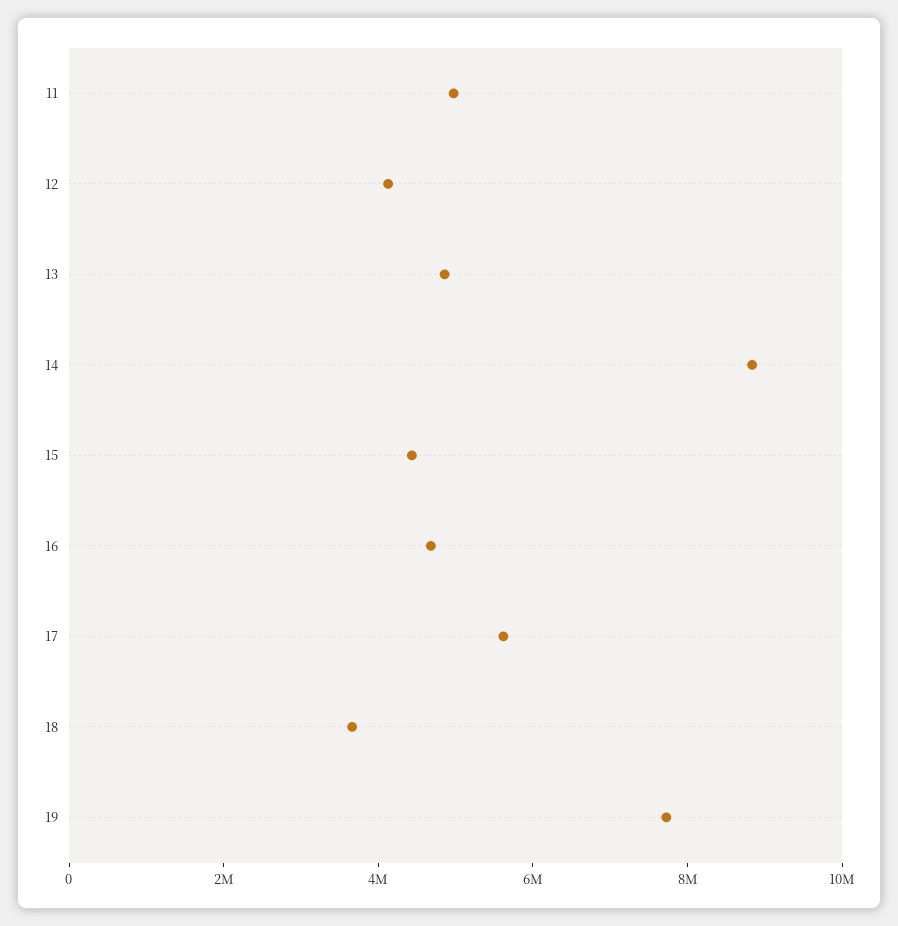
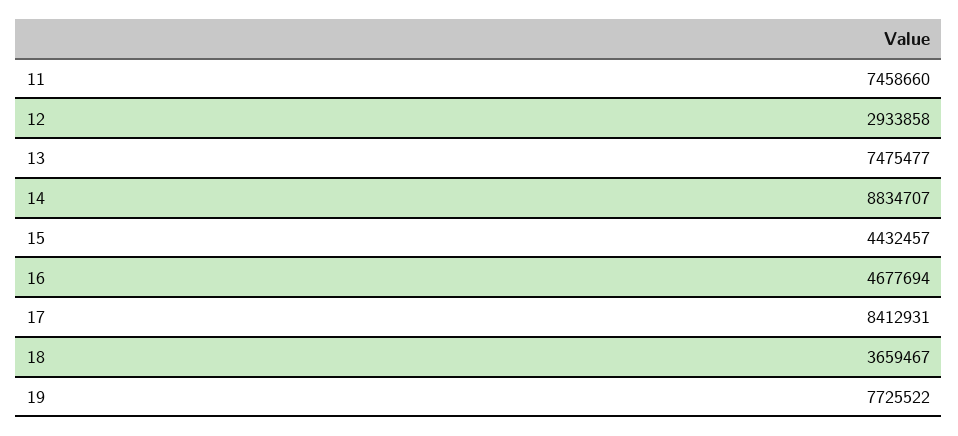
11: 5000000 -> 7458660
12: 4000000 -> 2933858
13: 5000000 -> 7475477
17: 5500000 -> 8412931

